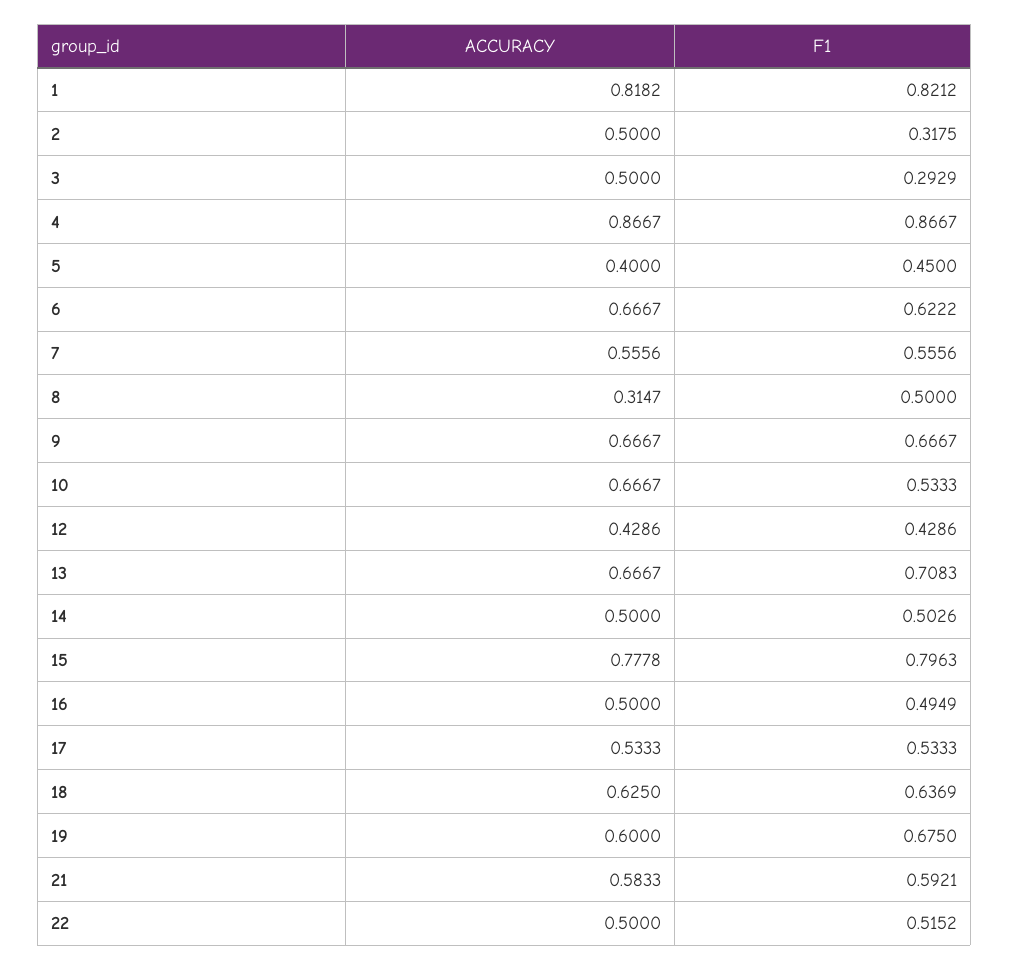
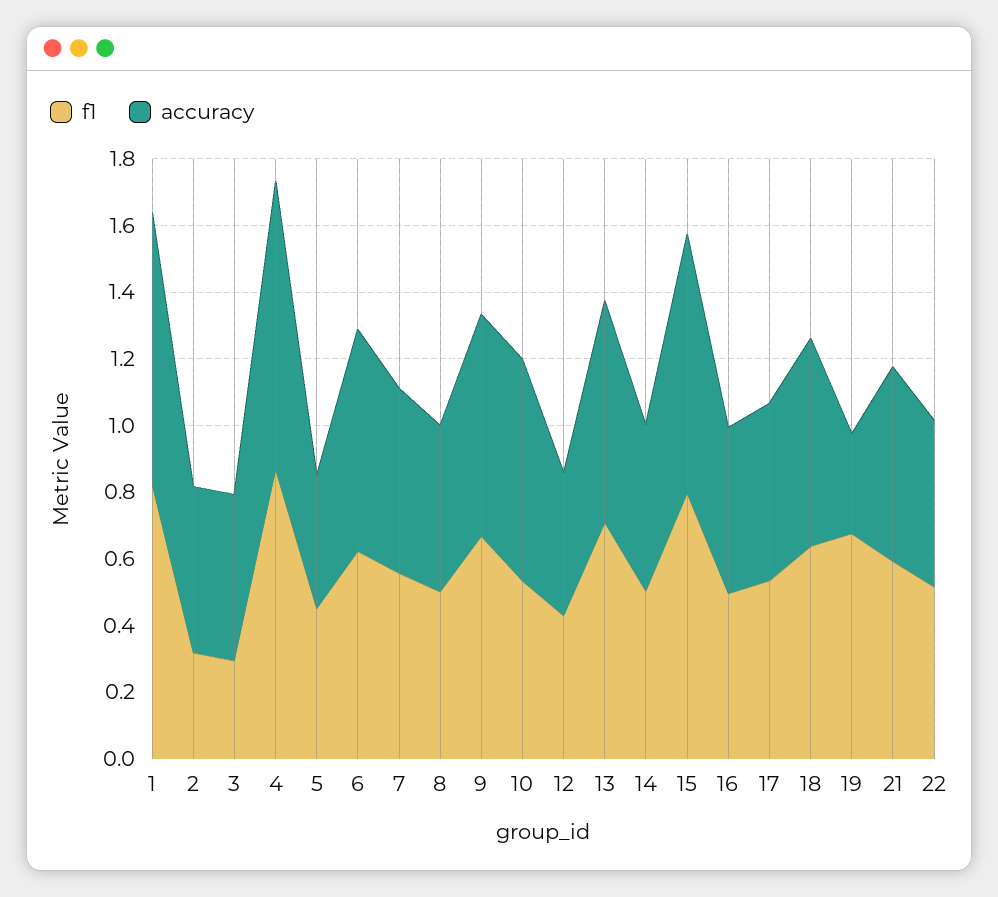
ACCURACY, 8: 0.3147 -> 0.5
ACCURACY, 19: 0.6 -> 0.3

